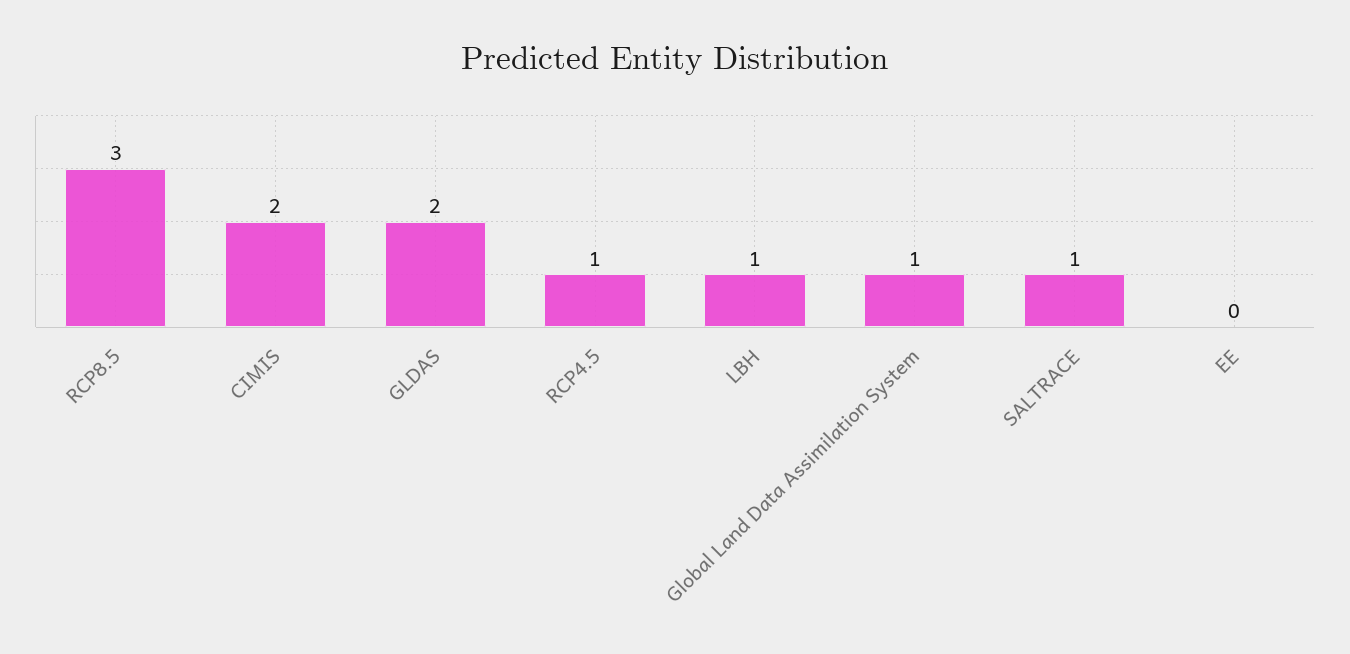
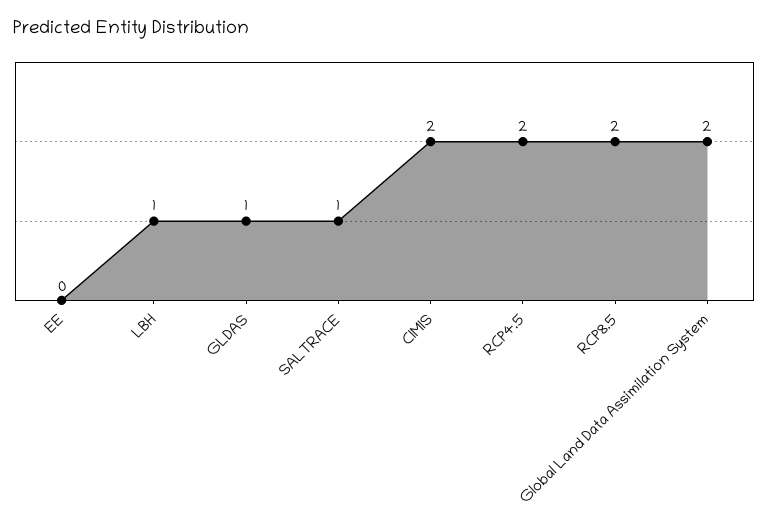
RCP8.5: 3 -> 2
GLDAS: 2 -> 1
RCP4.5: 1 -> 2
Global Land Data Assimilation System: 1 -> 2

